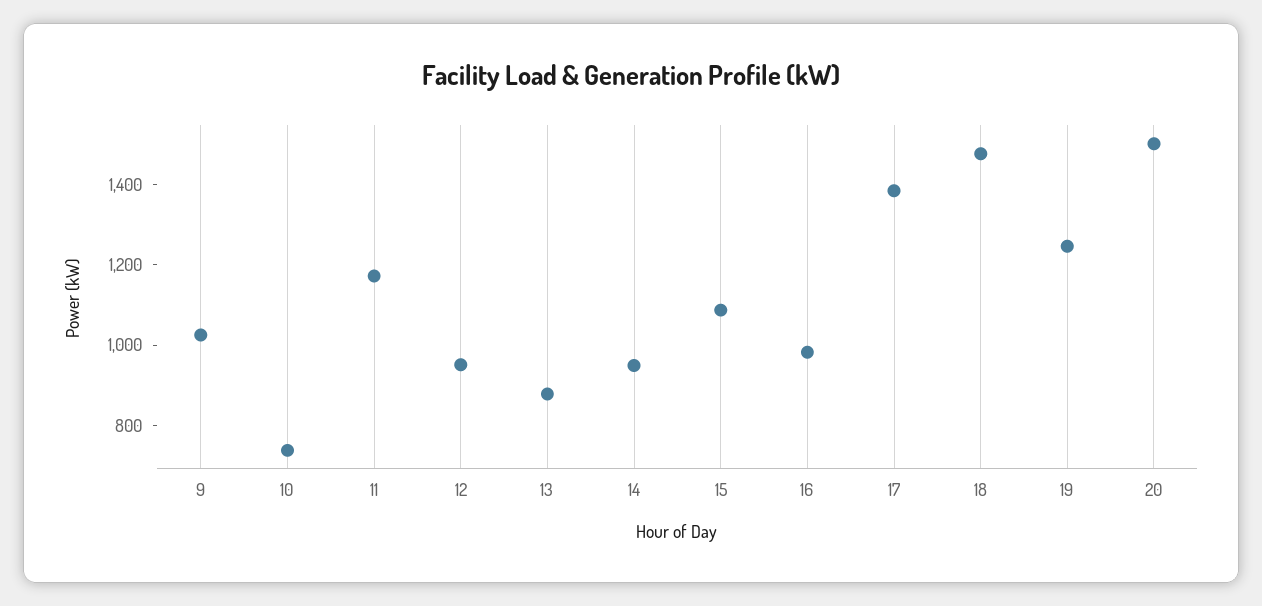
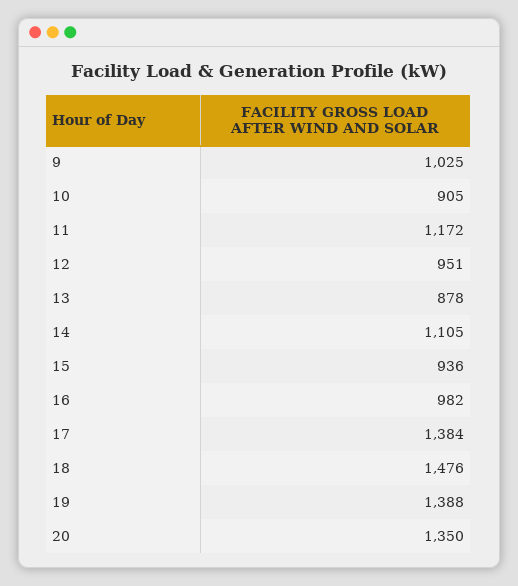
10: 750 -> 905
14: 950 -> 1105
15: 1100 -> 936
19: 1250 -> 1388
20: 1500 -> 1350

